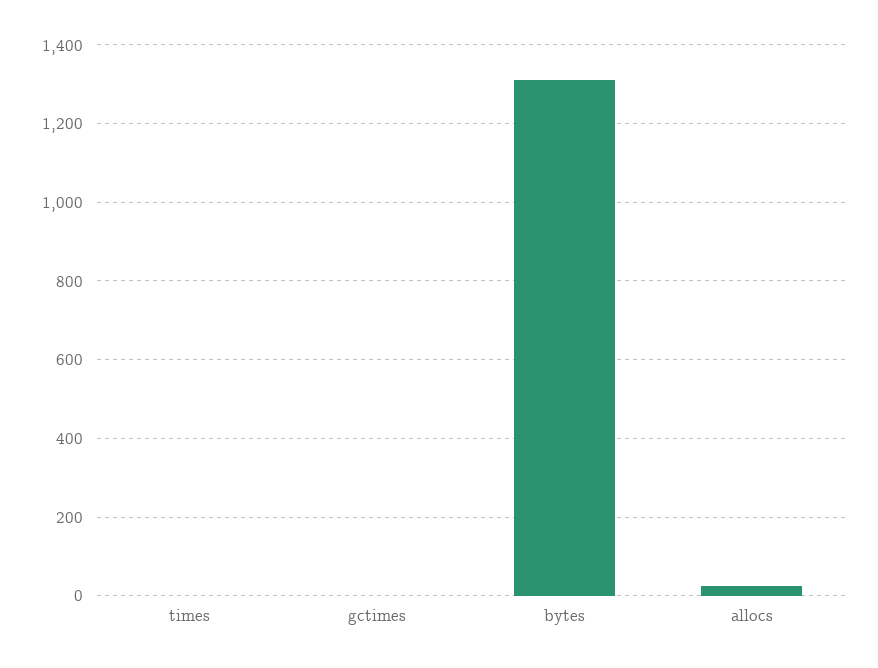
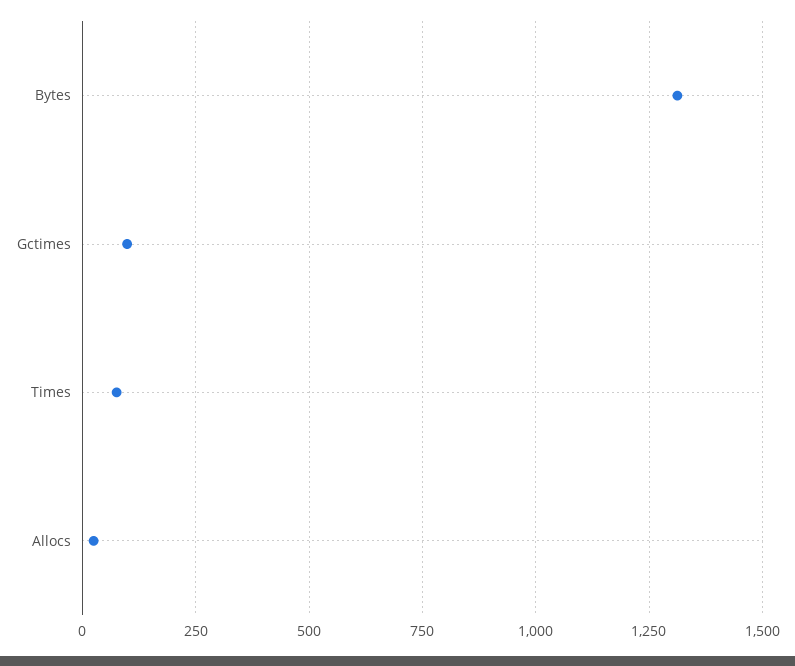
times: 0 -> 75
gctimes: 0 -> 100

